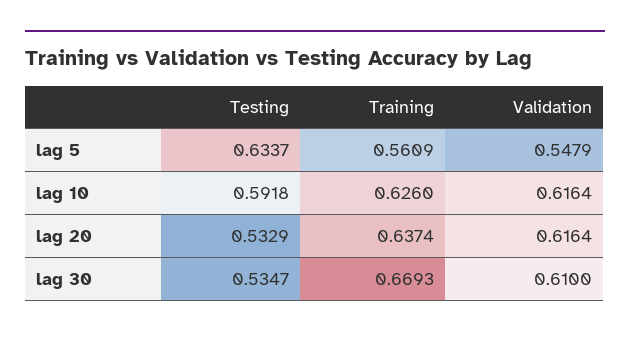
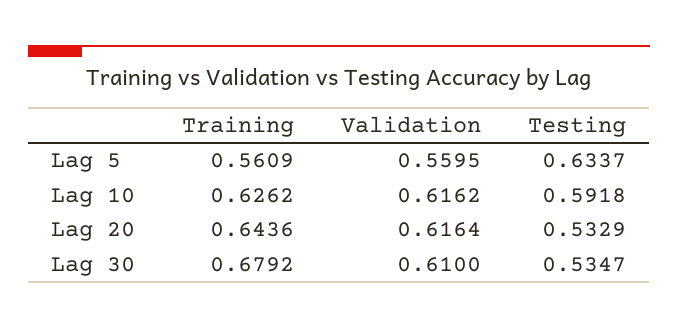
Validation, lag 5: 0.5479 -> 0.5595
Training, lag 10: 0.626 -> 0.6262
Validation, lag 10: 0.6164 -> 0.6162
Training, lag 20: 0.6374 -> 0.6436
Training, lag 30: 0.6693 -> 0.6792

